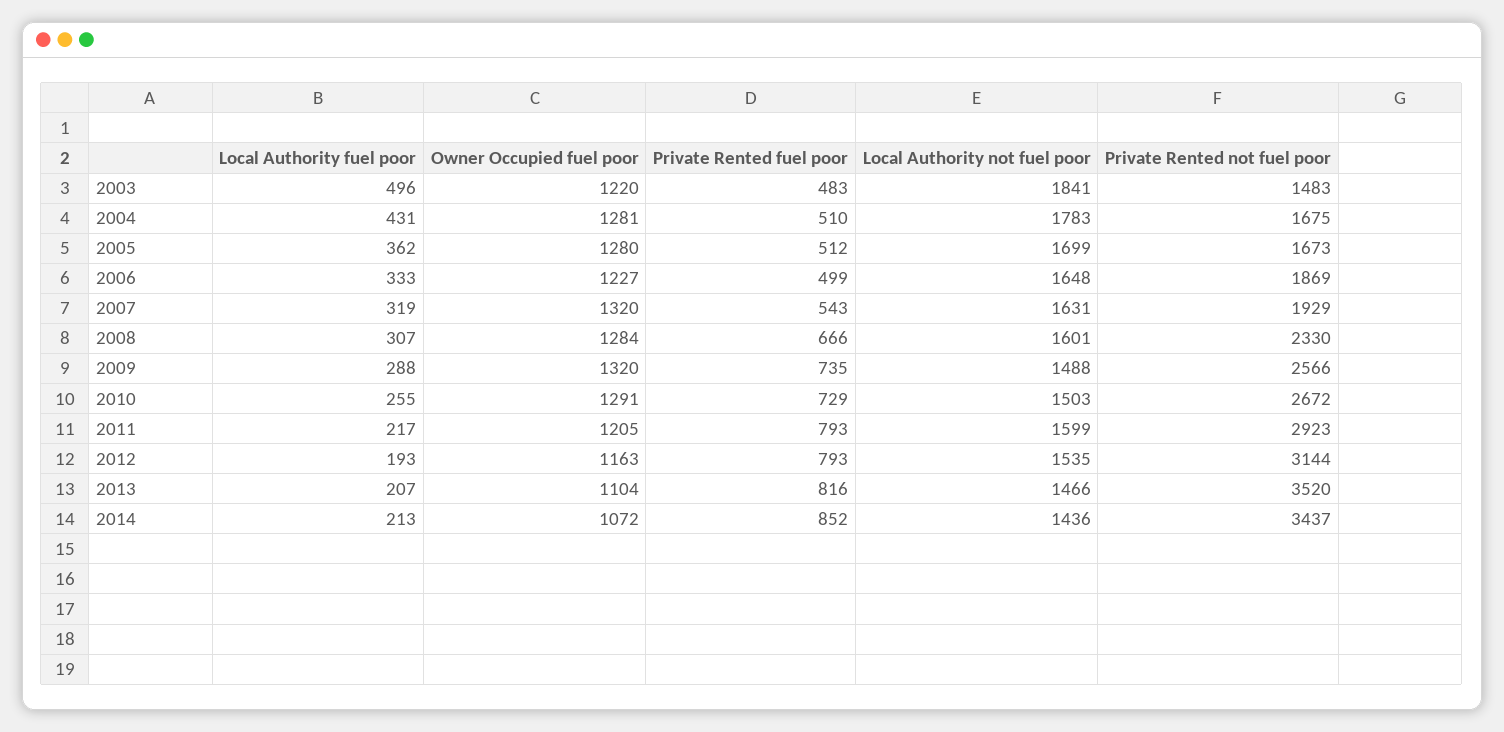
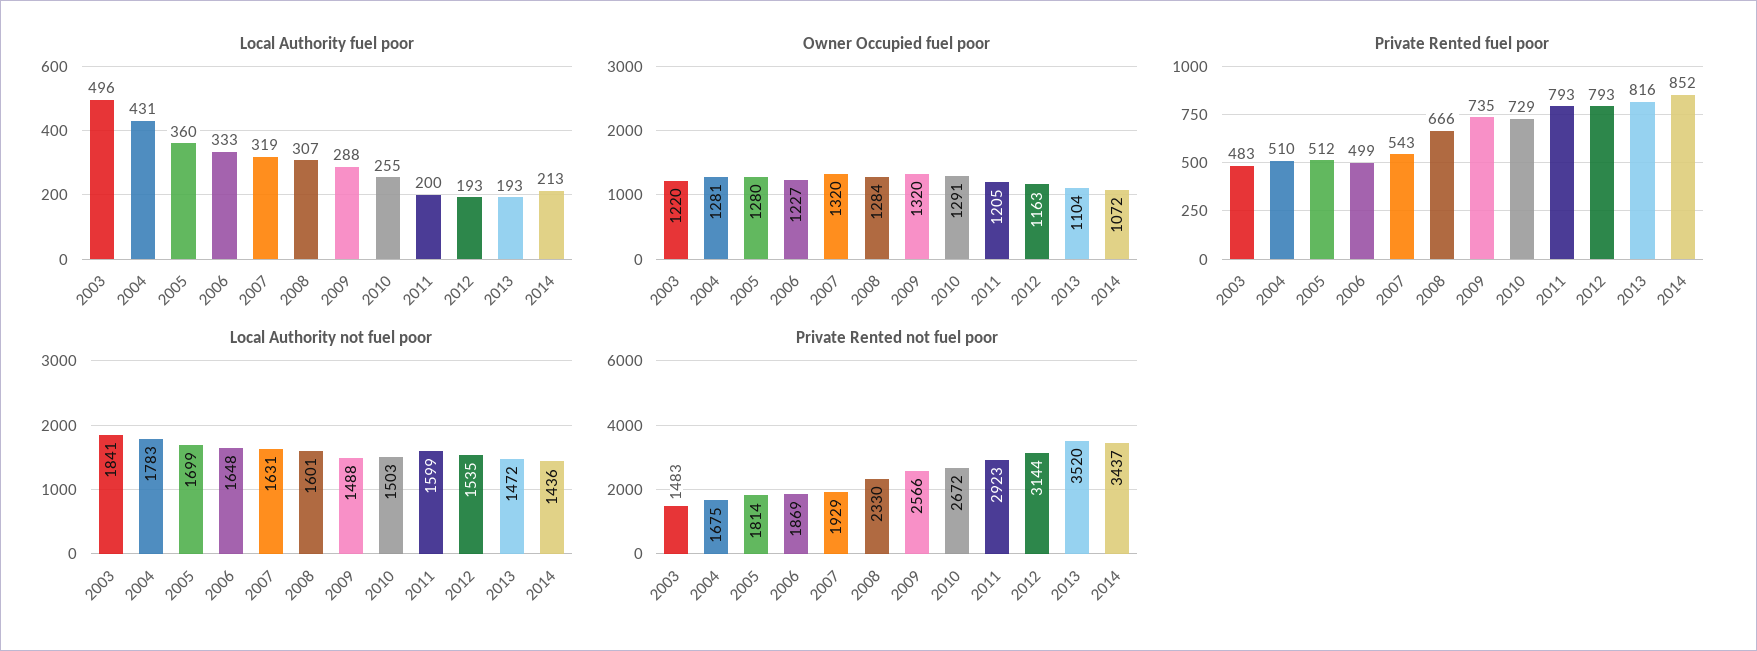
Local Authority fuel poor, 2005: 362 -> 360
Private Rented not fuel poor, 2005: 1673 -> 1814
Local Authority fuel poor, 2011: 217 -> 200
Local Authority fuel poor, 2013: 207 -> 193
Local Authority not fuel poor, 2013: 1466 -> 1472

